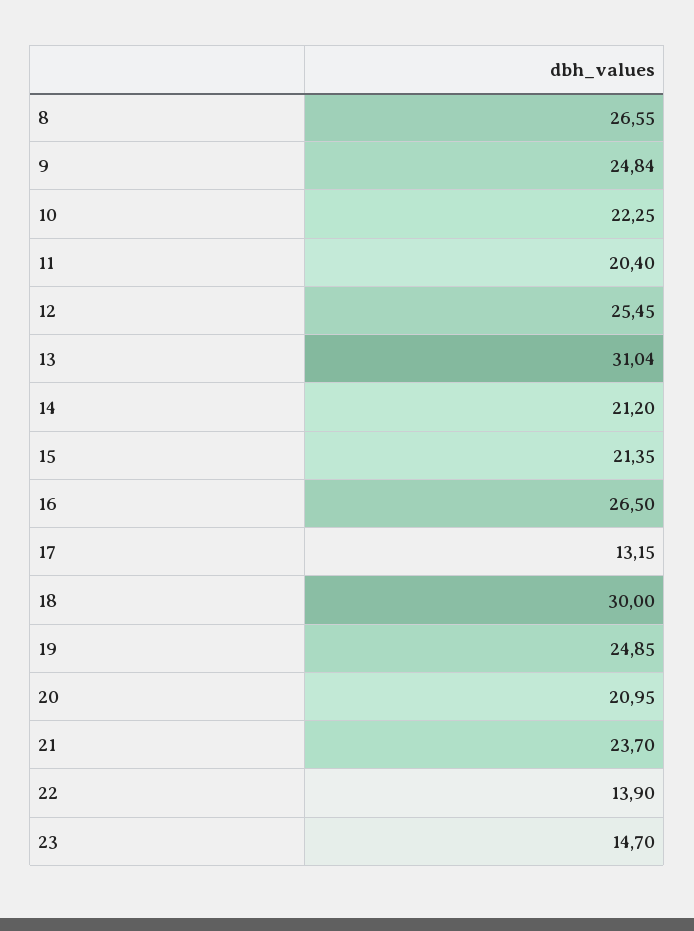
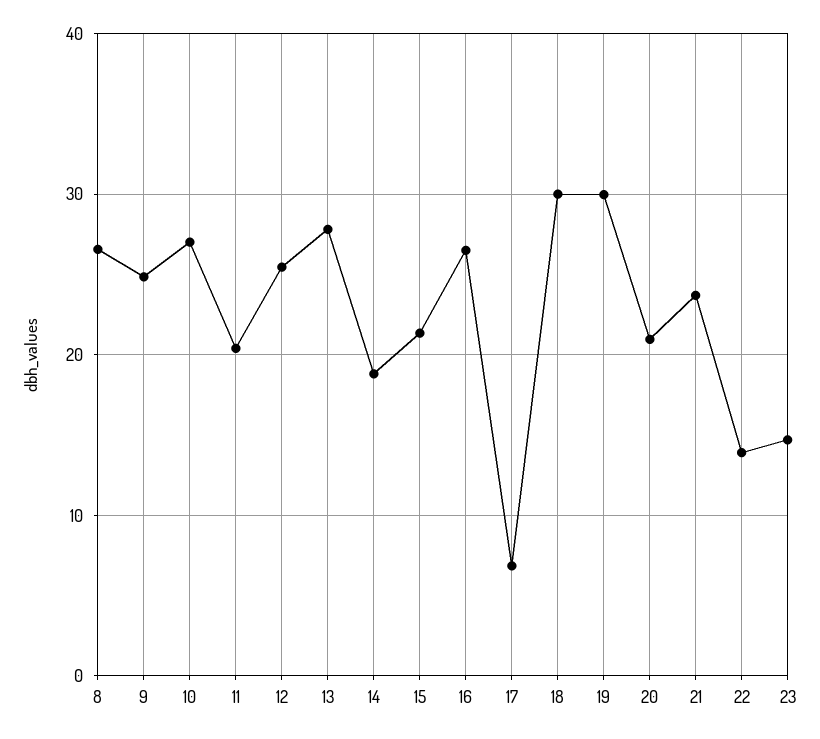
10: 22.25 -> 27
13: 31.04 -> 28
14: 21.2 -> 19
17: 13.15 -> 7
19: 24.85 -> 30

